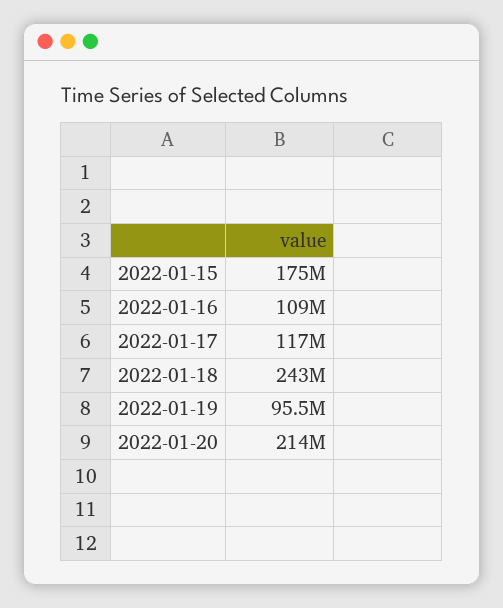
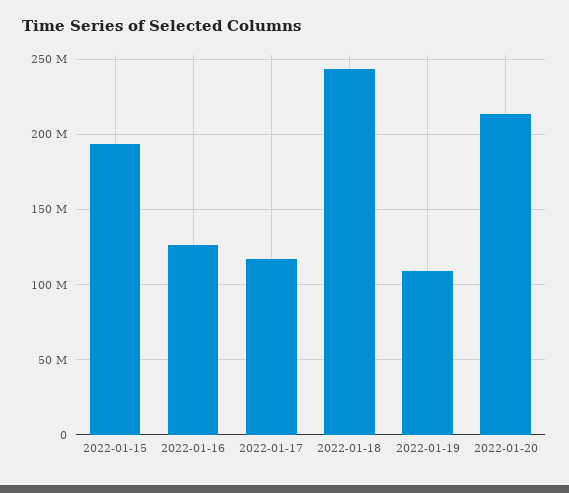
2022-01-15: 175000000 -> 195000000
2022-01-16: 109000000 -> 125000000
2022-01-19: 95500000 -> 110000000

